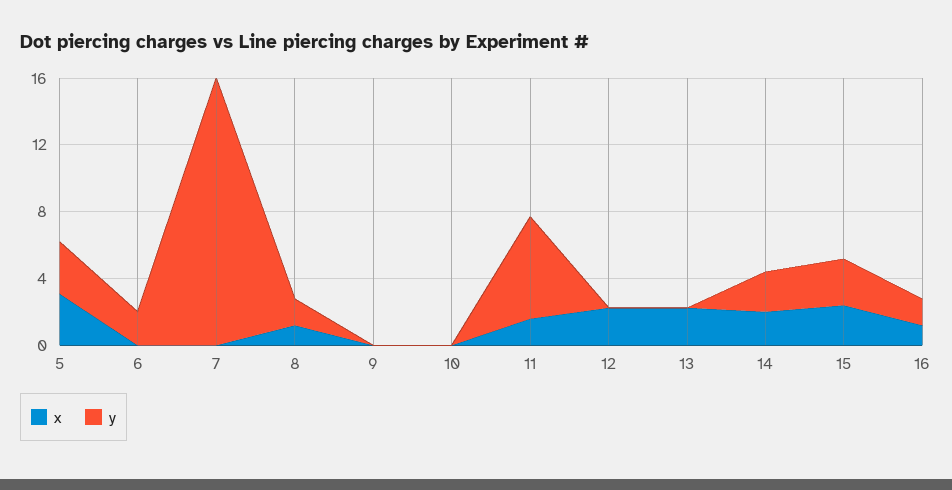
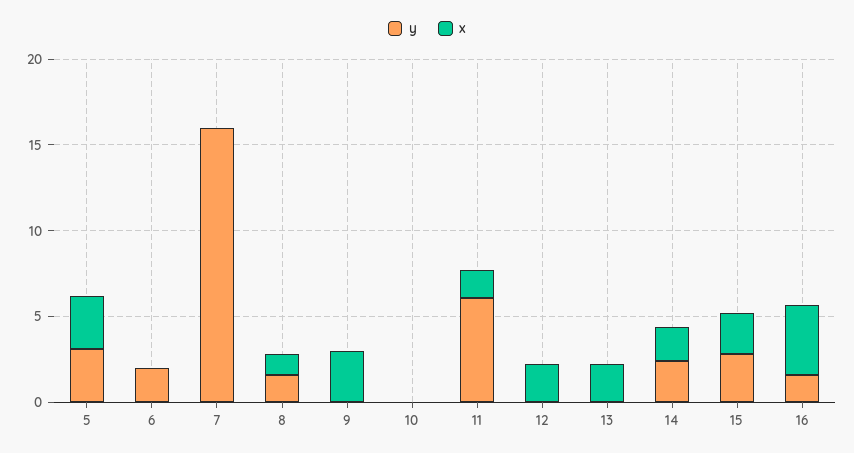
x, 9: 0 -> 3
x, 16: 1 -> 4

